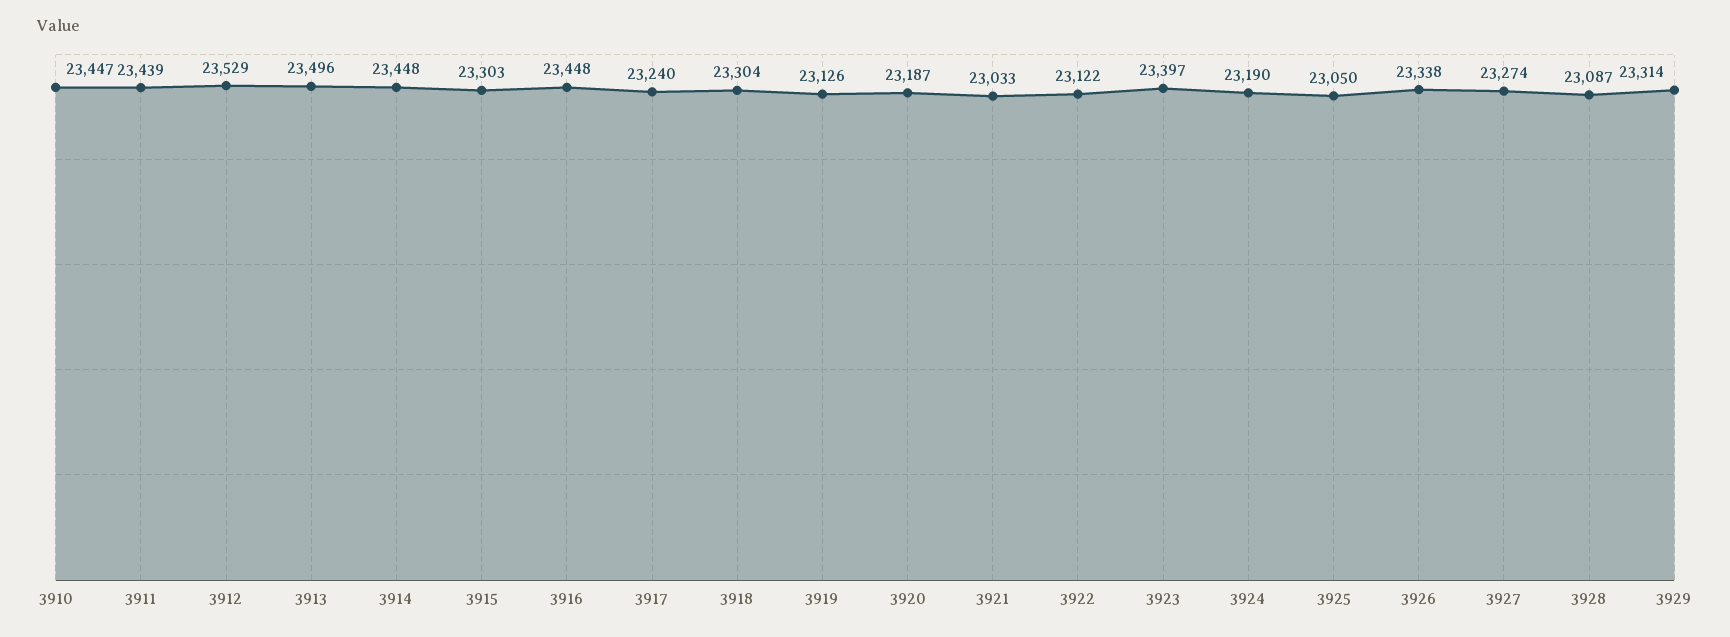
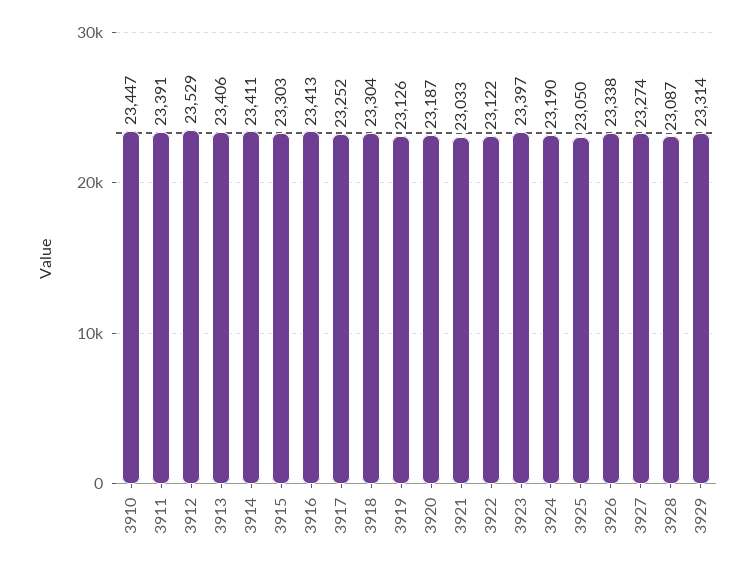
3911: 23439 -> 23391
3913: 23496 -> 23406
3914: 23448 -> 23411
3916: 23448 -> 23413
3917: 23240 -> 23252

